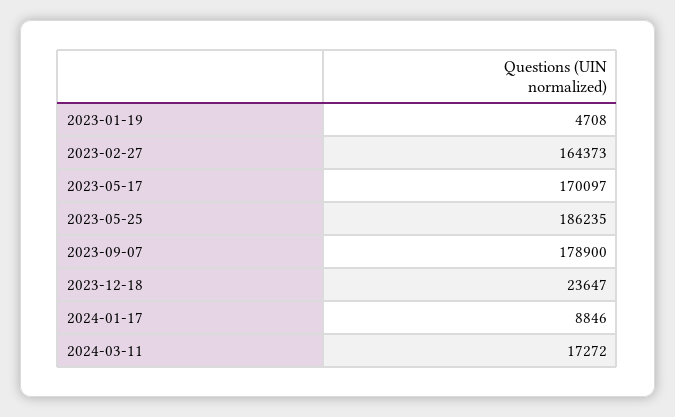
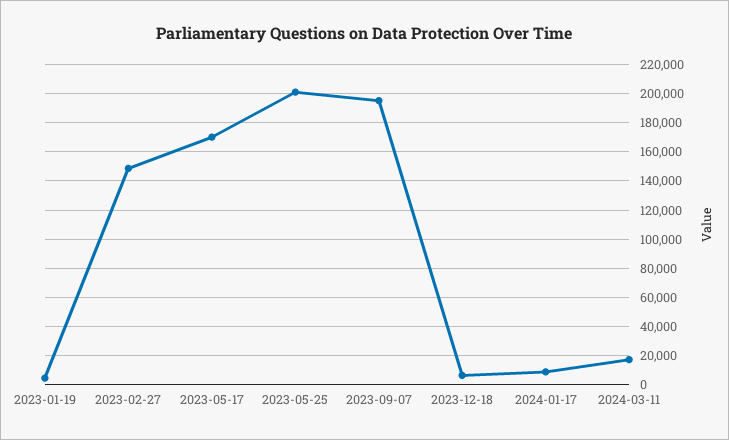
2023-02-27: 164373 -> 150000
2023-05-25: 186235 -> 200000
2023-09-07: 178900 -> 195000
2023-12-18: 23647 -> 5000

